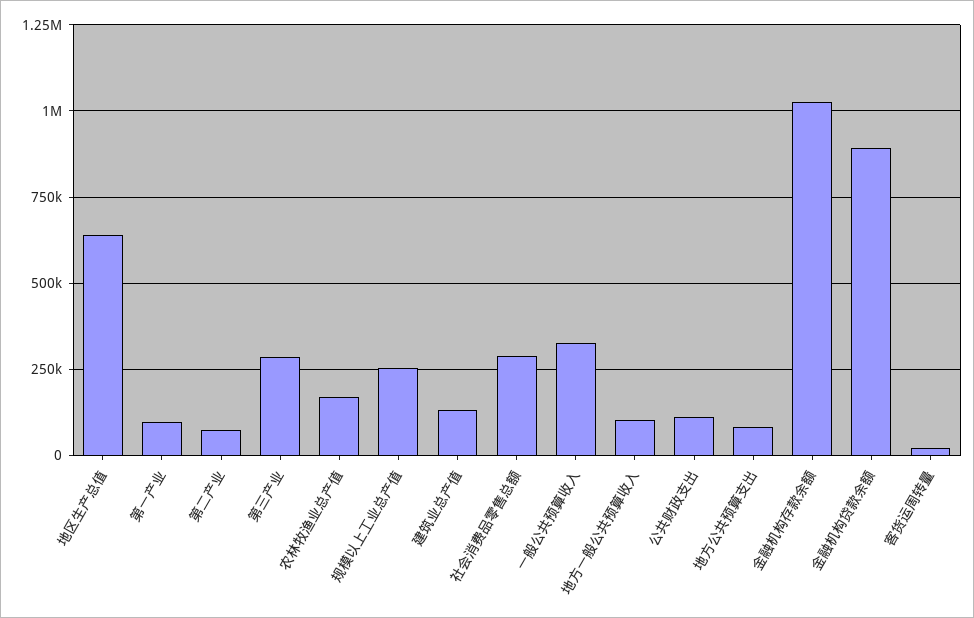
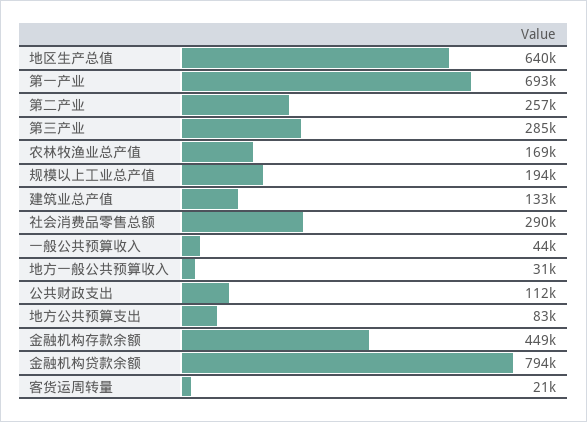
第一产业: 100000 -> 693000
第二产业: 75000 -> 257000
规模以上工业总产值: 250000 -> 194000
一般公共预算收入: 325000 -> 44000
地方一般公共预算收入: 100000 -> 31000
金融机构存款余额: 1025000 -> 449000
金融机构贷款余额: 900000 -> 794000

